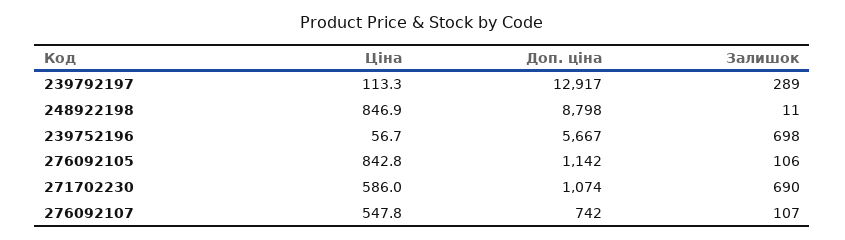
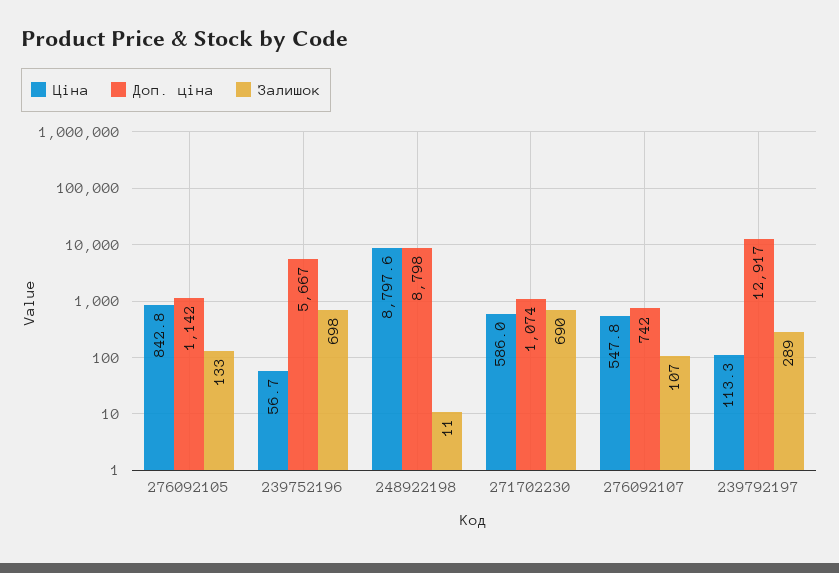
Ціна, 248922198: 846.9 -> 8797.6
Залишок, 276092105: 106 -> 133

